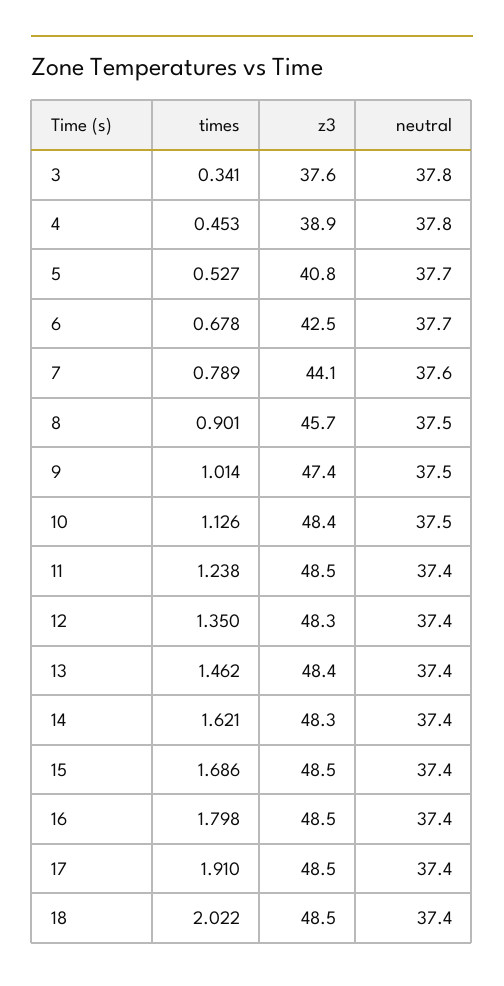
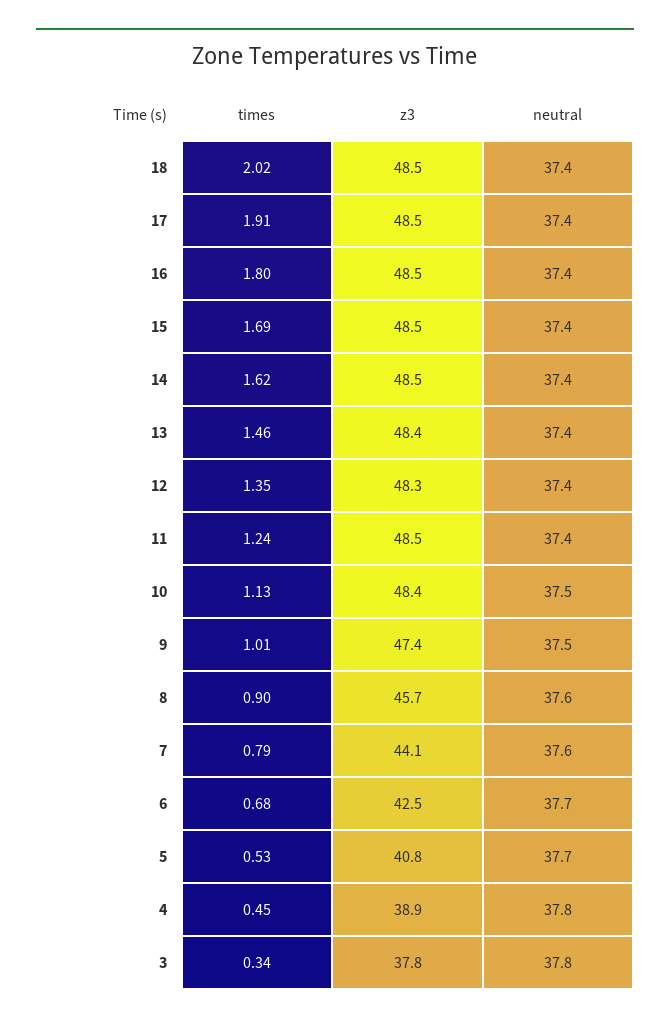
z3, 3: 37.6 -> 37.8
neutral, 8: 37.5 -> 37.6
z3, 14: 48.3 -> 48.5

